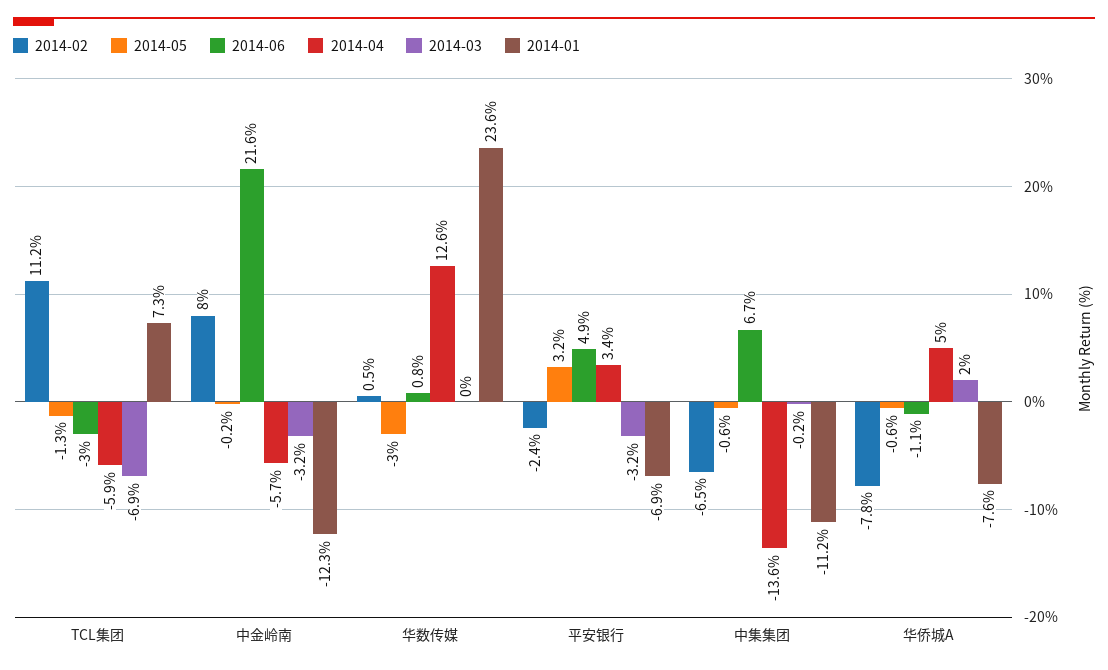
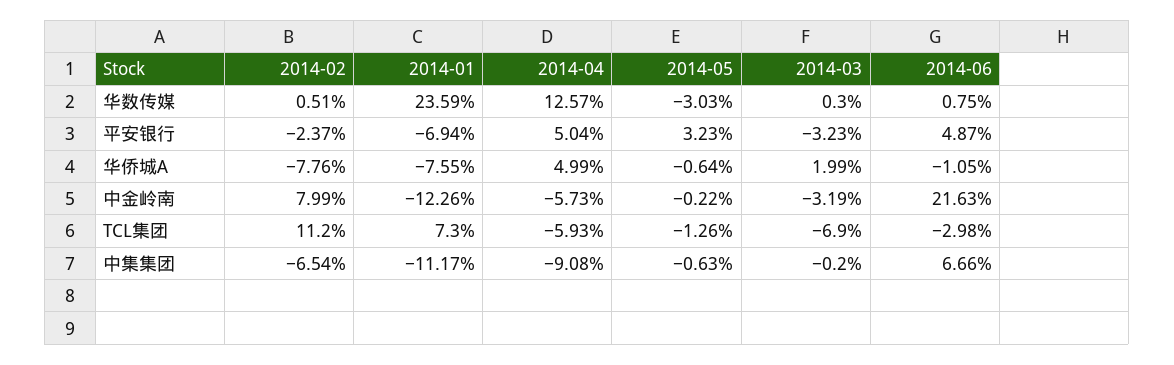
2014-03, 华数传媒: 0 -> 0.3
2014-04, 平安银行: 3.4 -> 5.04
2014-04, 中集集团: -13.6 -> -9.08

